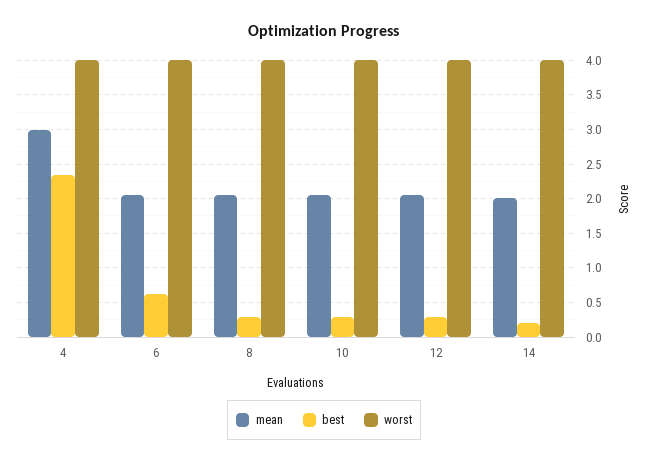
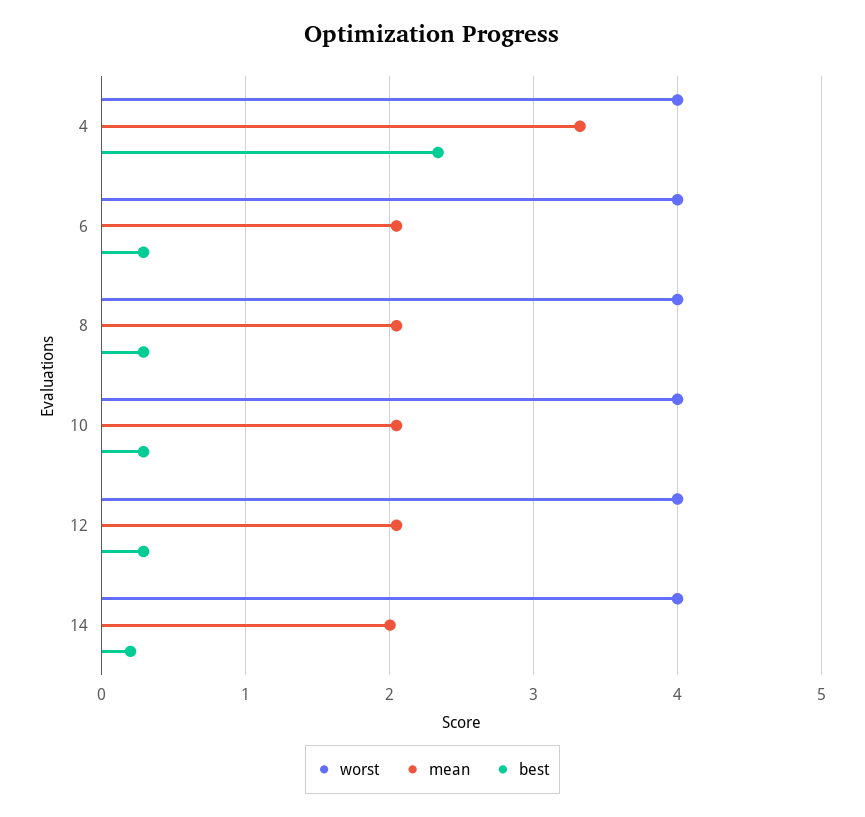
mean, 4: 3 -> 3.3
best, 6: 0.6 -> 0.3

